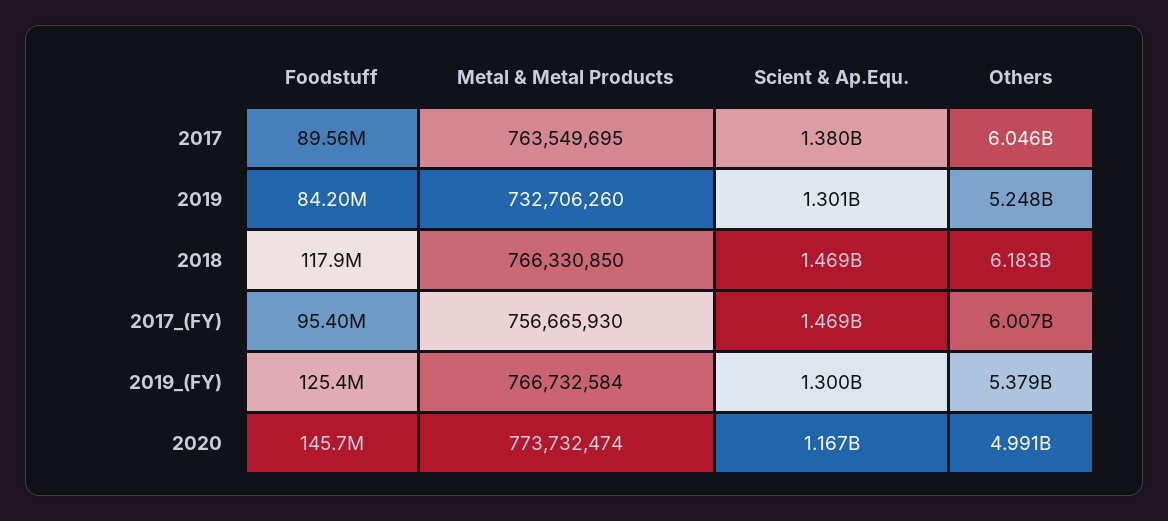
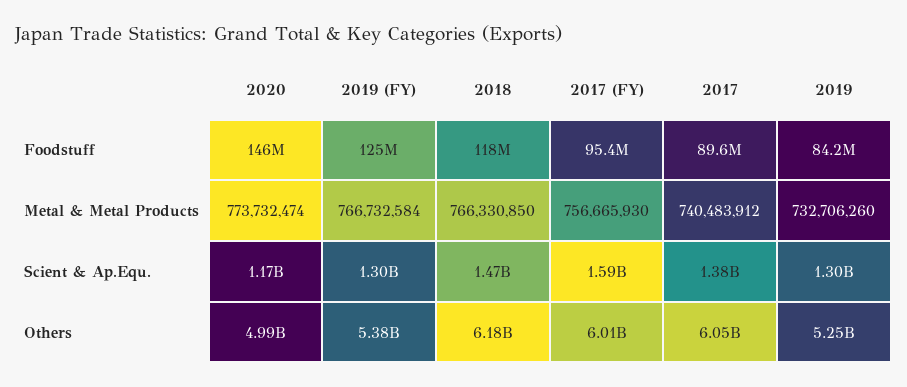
Metal & Metal Products, 2017: 763549695 -> 740483912
Scient & Ap.Equ., 2017_(FY): 1469000000 -> 1590000000

